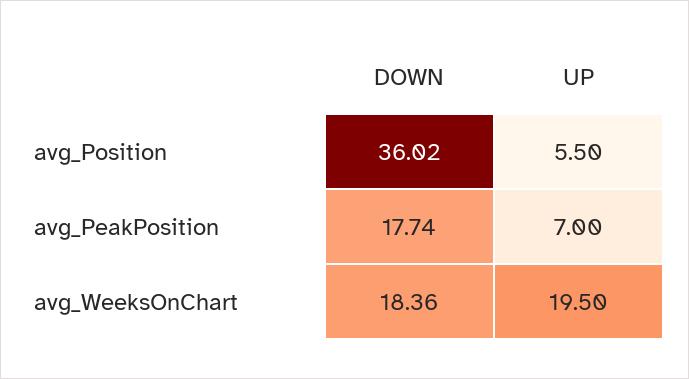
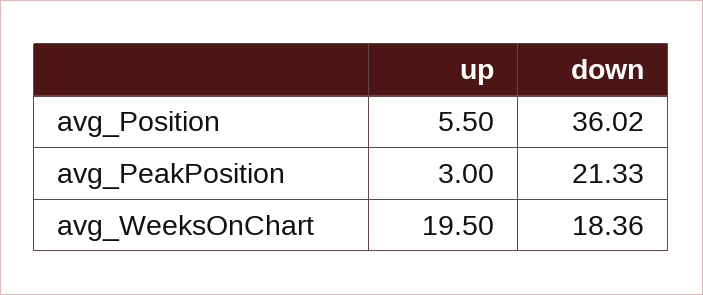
DOWN, avg_PeakPosition: 17.74 -> 21.33
UP, avg_PeakPosition: 7 -> 3

